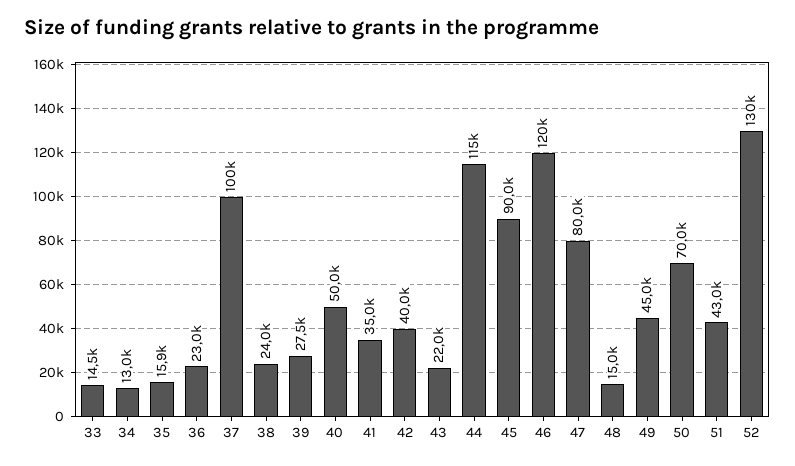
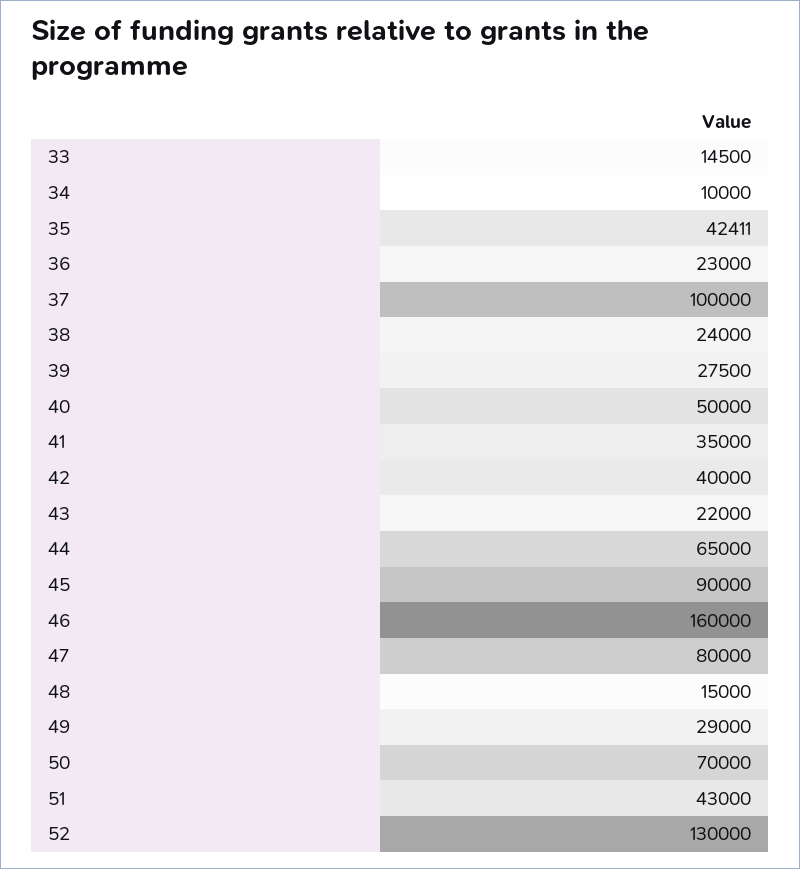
34: 13000 -> 10000
35: 15900 -> 42411
44: 115000 -> 65000
46: 120000 -> 160000
49: 45000 -> 29000

